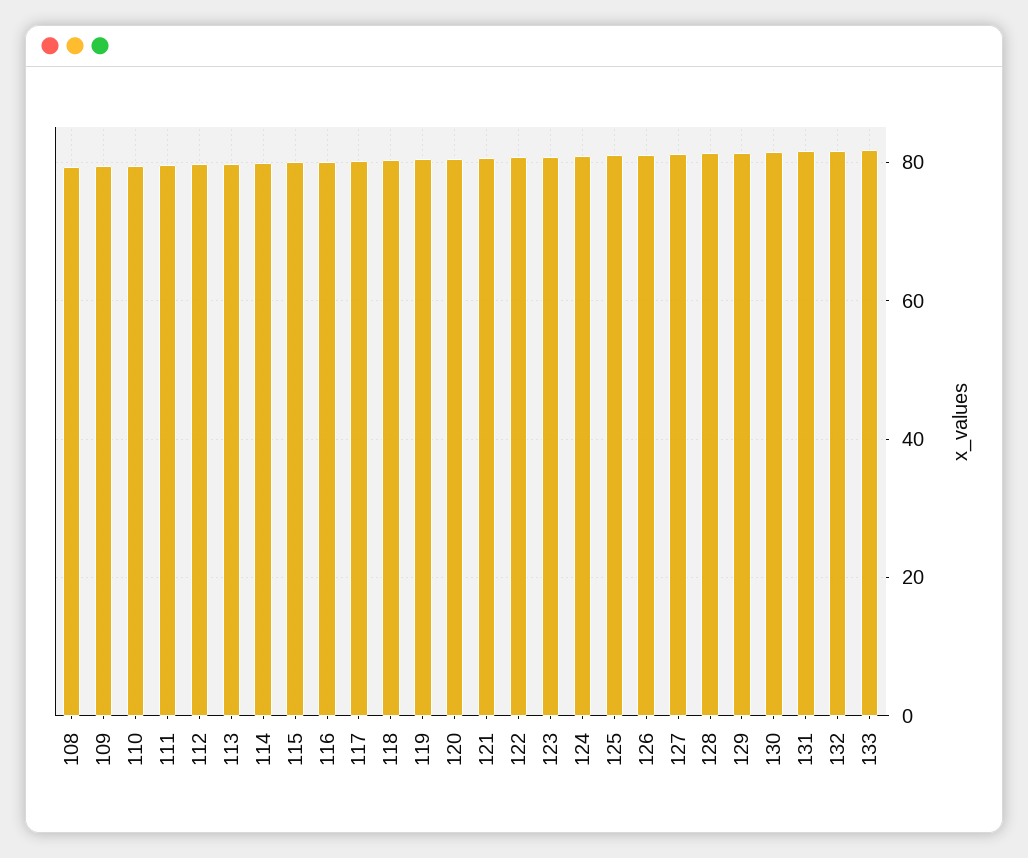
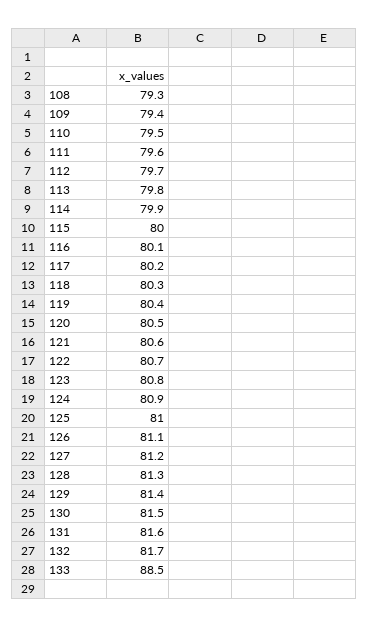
133: 82 -> 88.5

